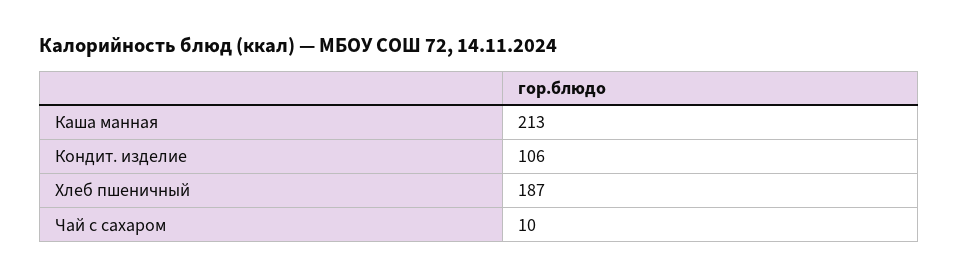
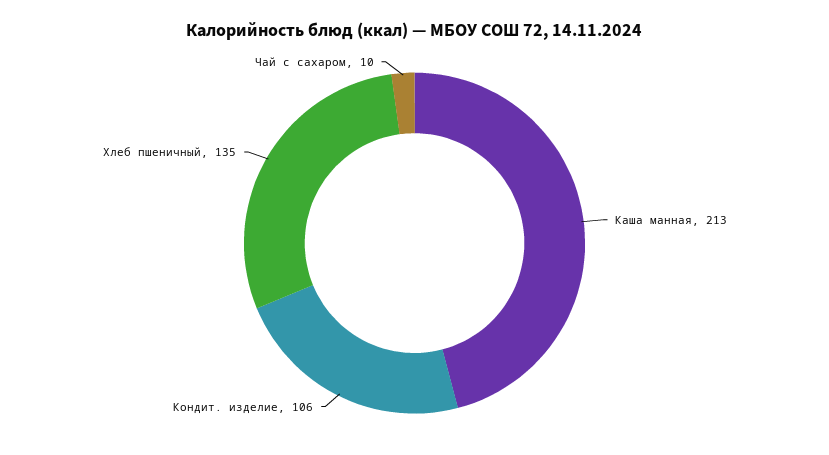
Хлеб пшеничный: 187 -> 135

